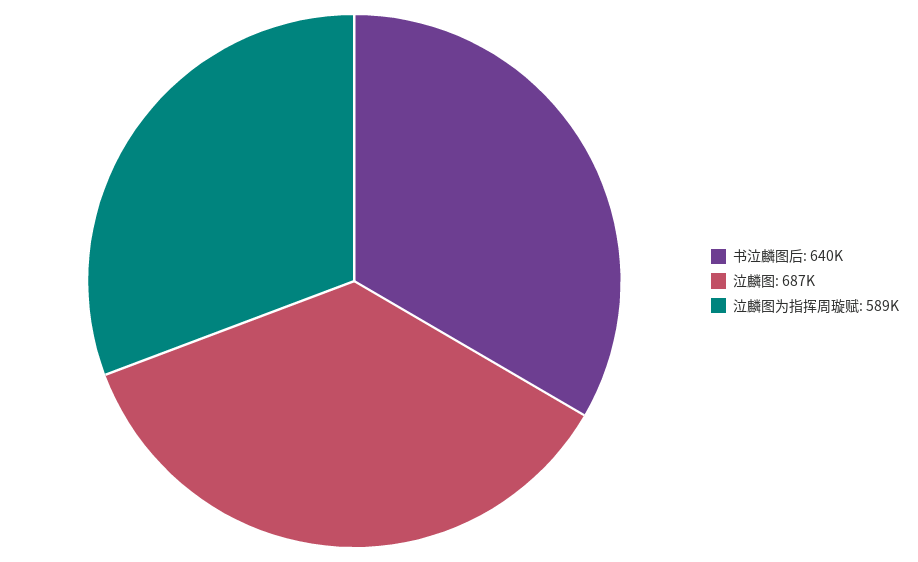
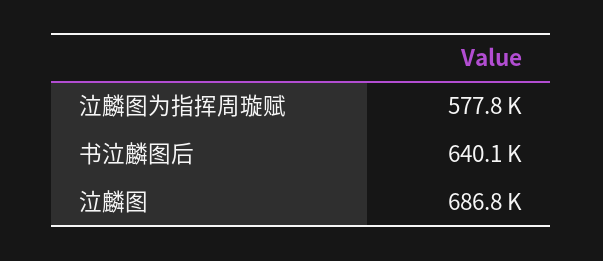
泣麟图为指挥周璇赋: 589000 -> 577800

